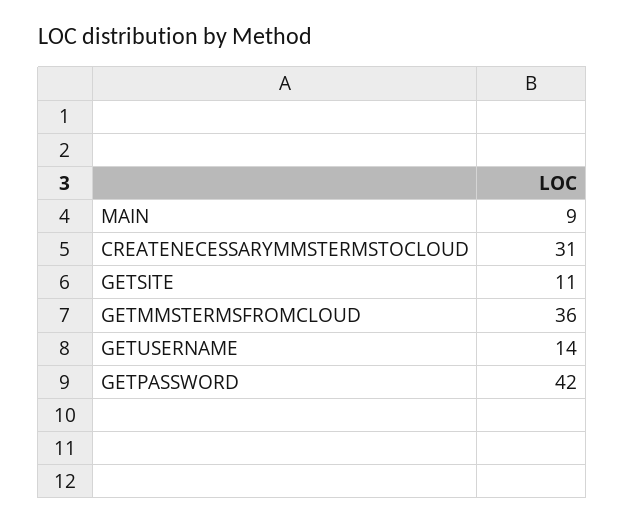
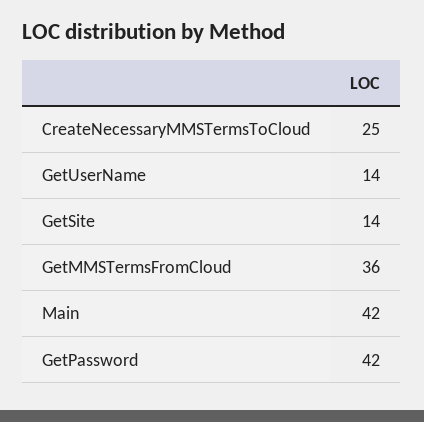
MAIN: 9 -> 42
CREATENECESSARYMMSTERMSTOCLOUD: 31 -> 25
GETSITE: 11 -> 14

